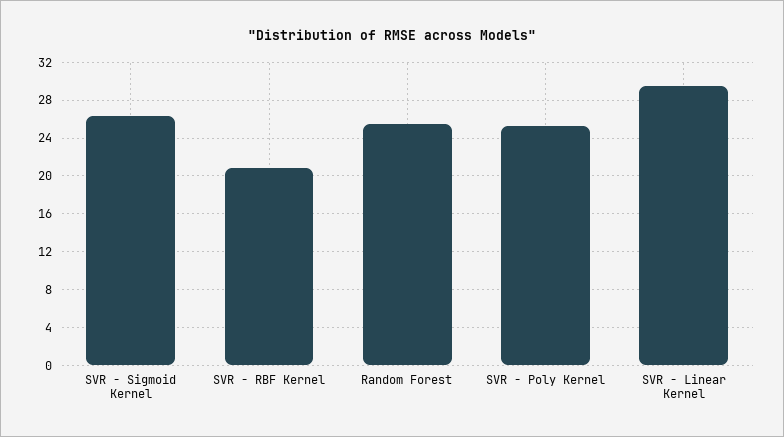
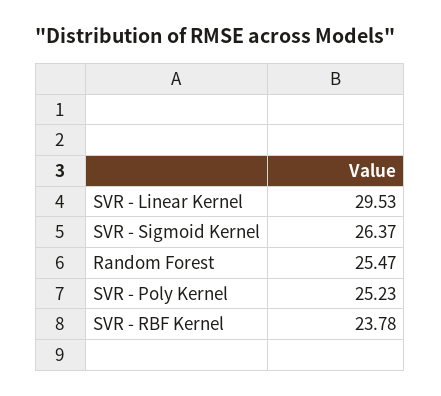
SVR - RBF Kernel: 21 -> 23.78

